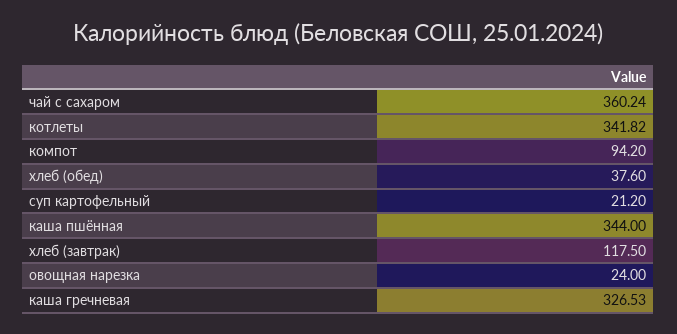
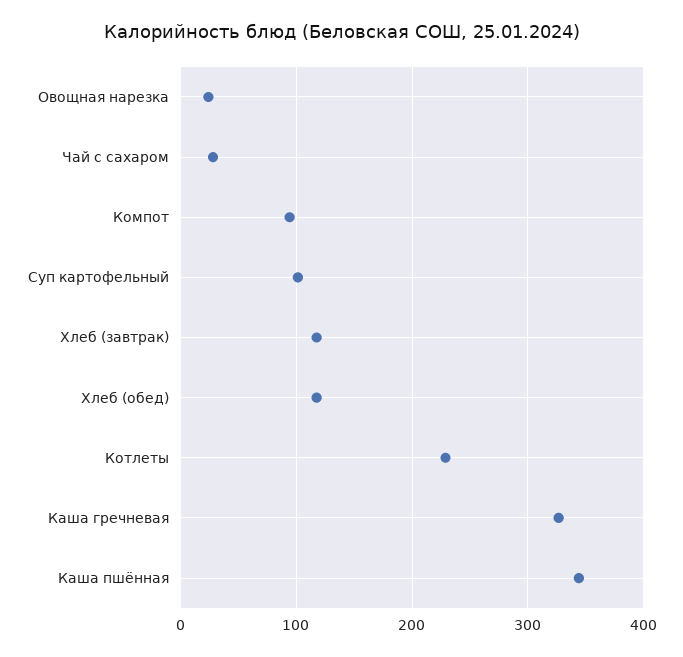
чай с сахаром: 360.24 -> 30
котлеты: 341.82 -> 230
хлеб (обед): 37.6 -> 120
суп картофельный: 21.2 -> 100

